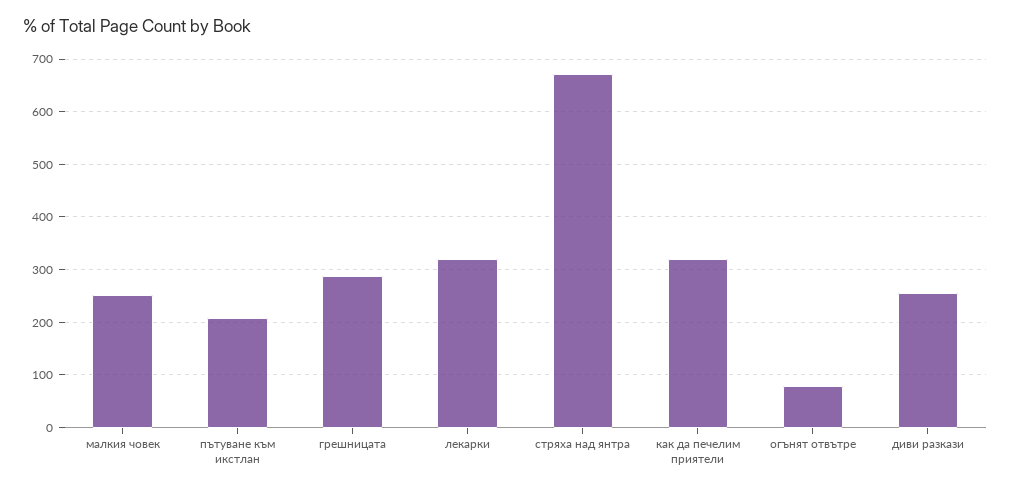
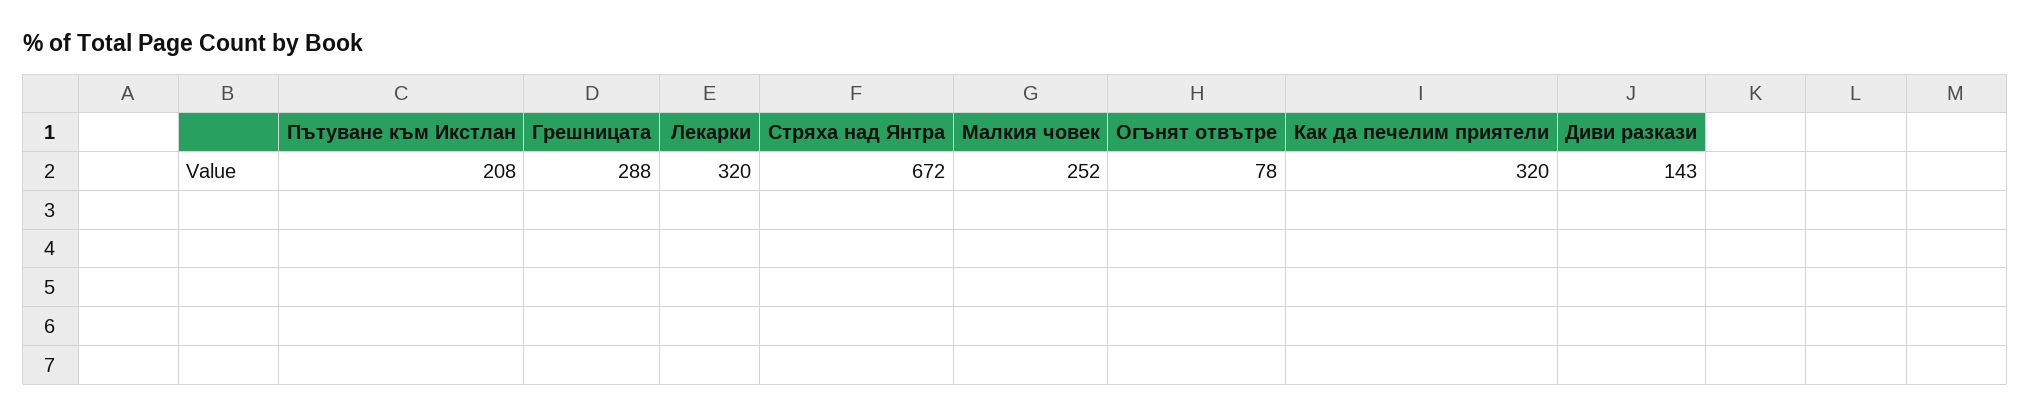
диви разкази: 260 -> 143

